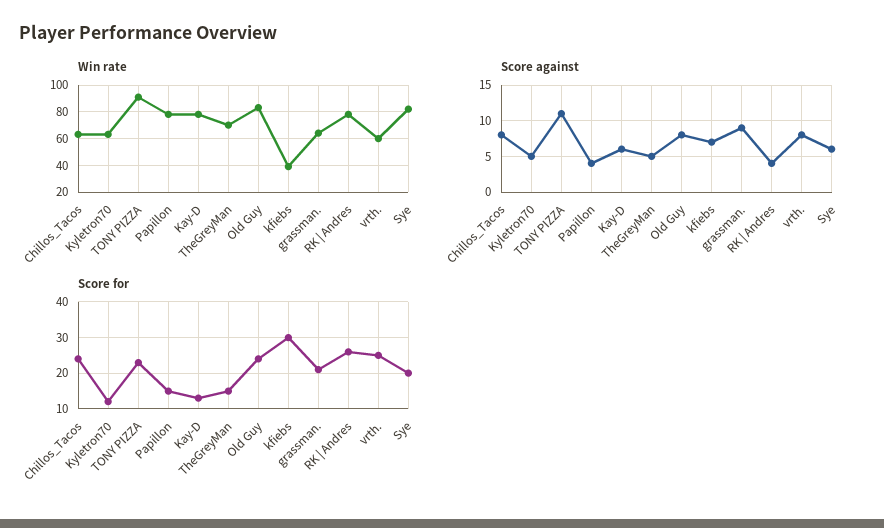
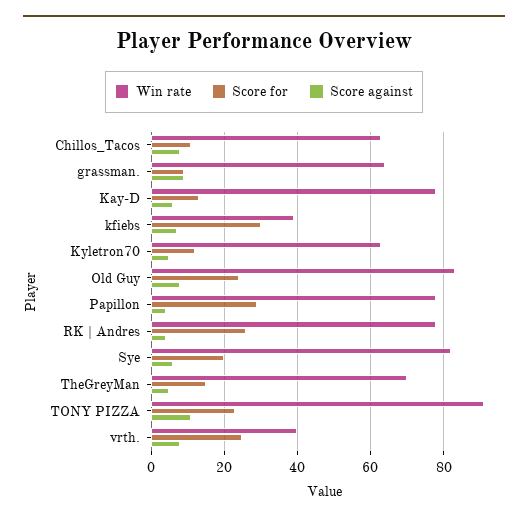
Win rate, vrth.: 60 -> 40
Score for, Chillos_Tacos: 25 -> 10
Score for, Papillon: 15 -> 30
Score for, grassman.: 20 -> 10

